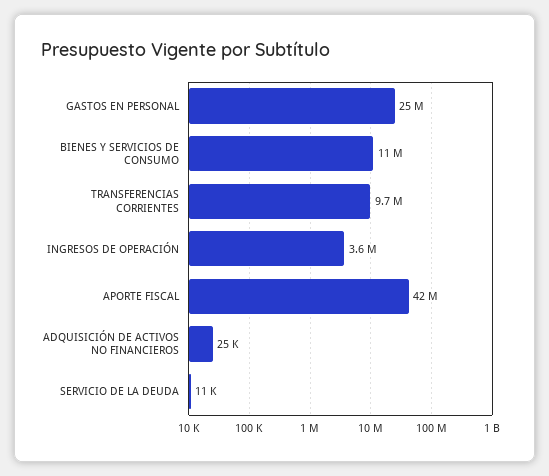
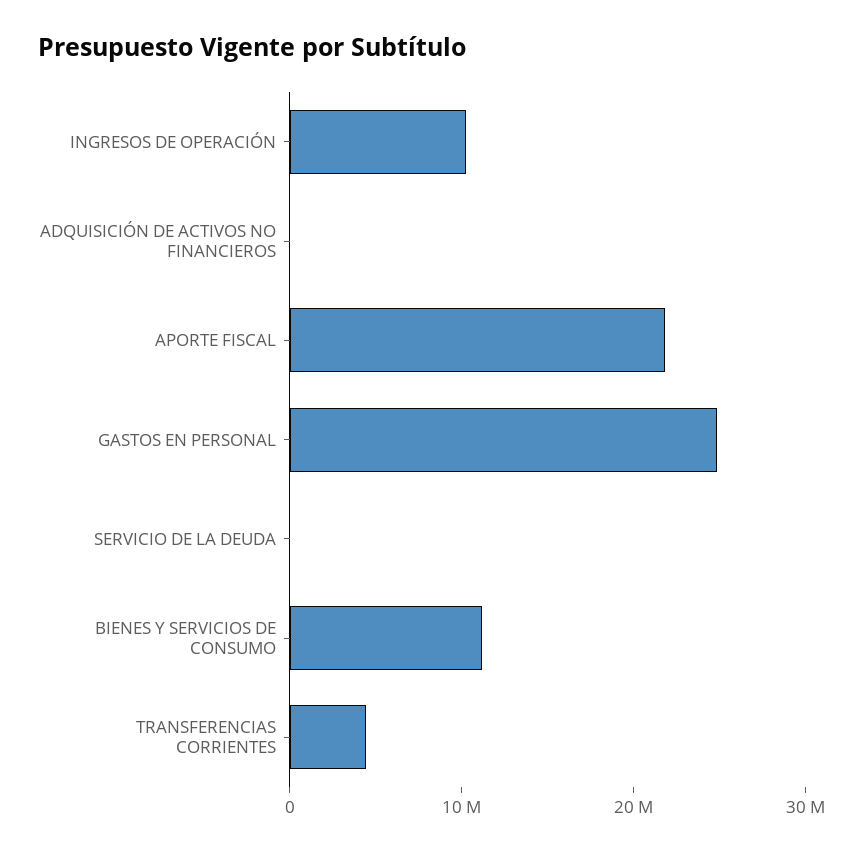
TRANSFERENCIAS CORRIENTES: 9700000 -> 4000000
INGRESOS DE OPERACIÓN: 3600000 -> 10000000
APORTE FISCAL: 42000000 -> 22000000

